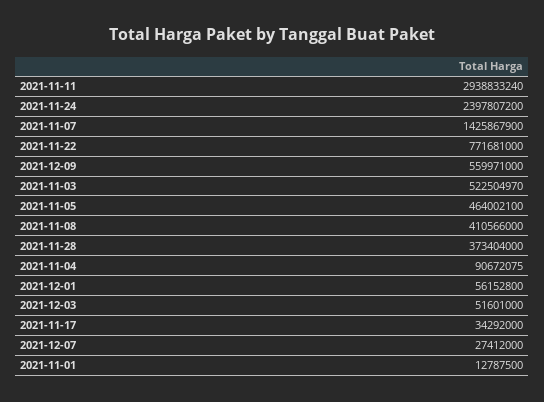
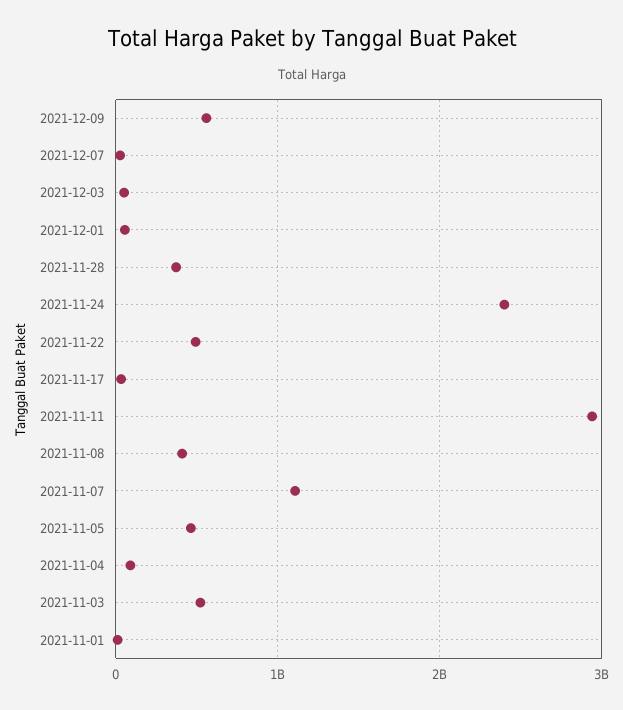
2021-11-07: 1425867900 -> 1100000000
2021-11-22: 771681000 -> 500000000

